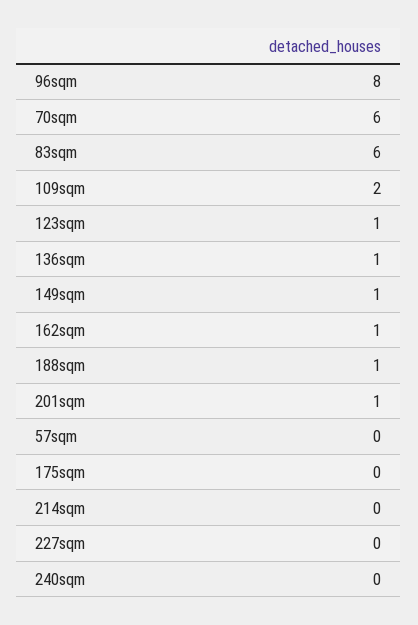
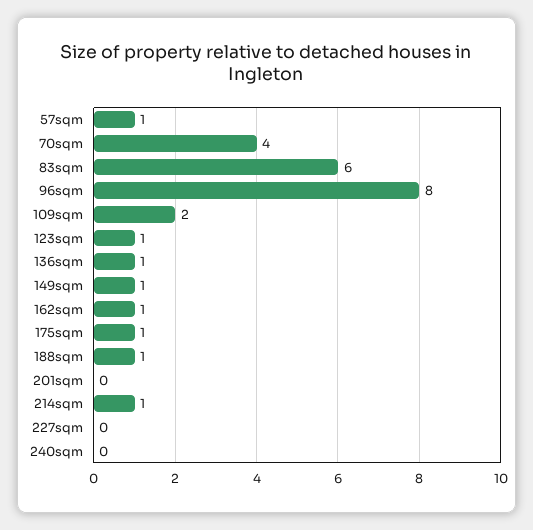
70sqm: 6 -> 4
201sqm: 1 -> 0
57sqm: 0 -> 1
175sqm: 0 -> 1
214sqm: 0 -> 1

